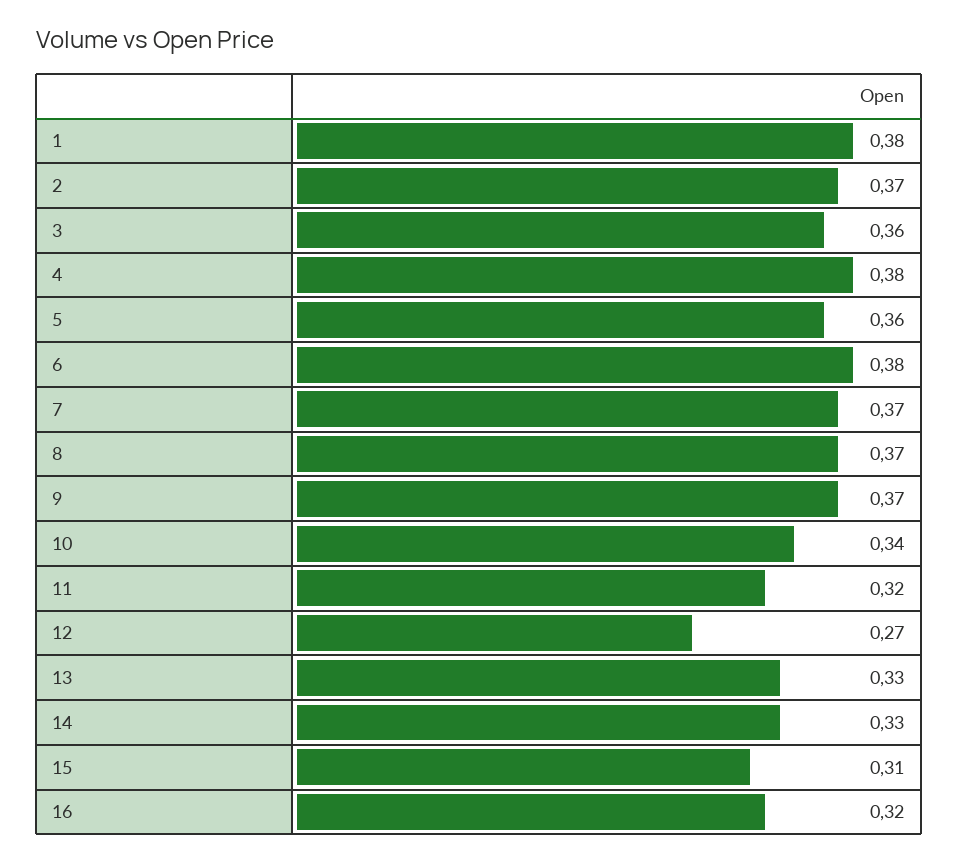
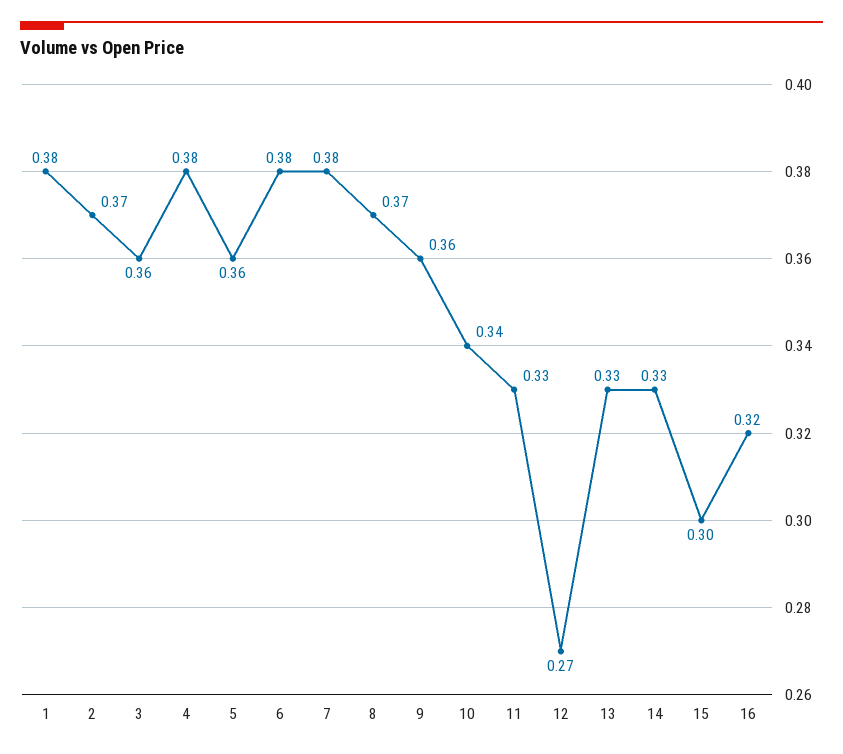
7: 0.37 -> 0.38
9: 0.37 -> 0.36
11: 0.32 -> 0.33
15: 0.31 -> 0.3

